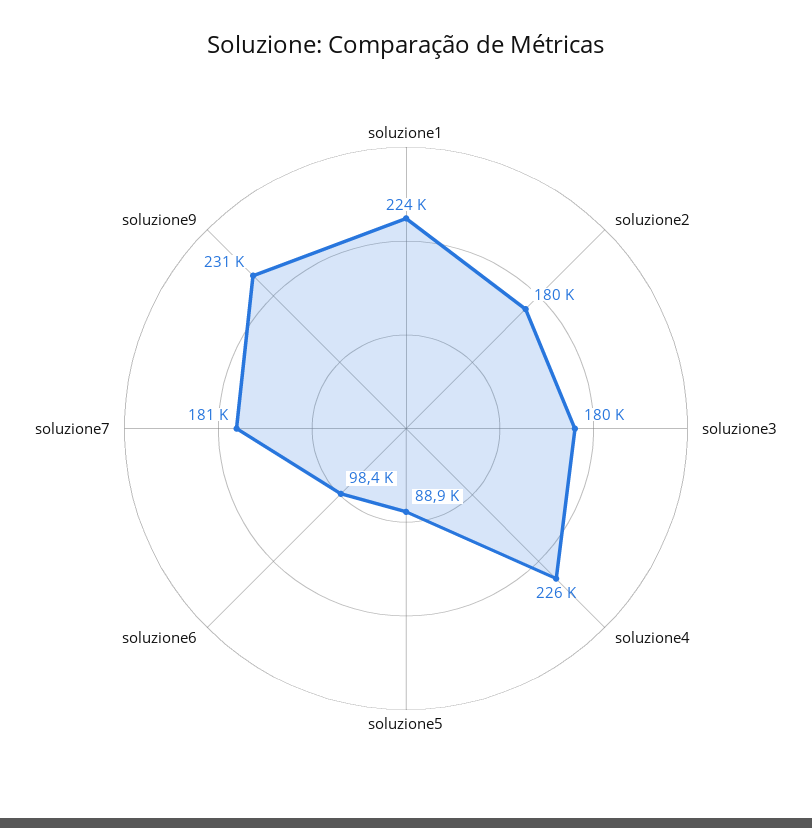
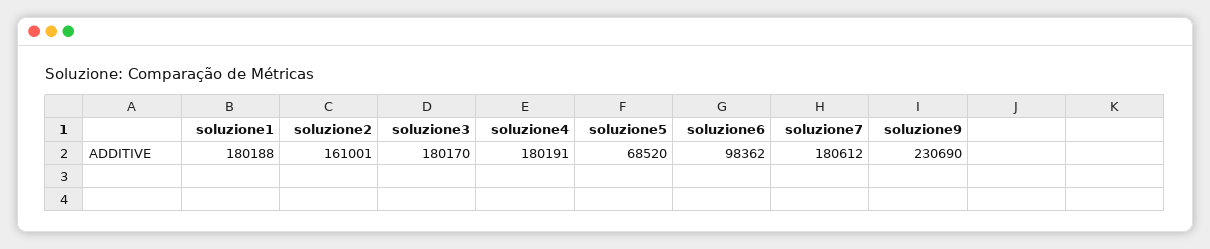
soluzione1: 224000 -> 180188
soluzione2: 180000 -> 161001
soluzione4: 226000 -> 180191
soluzione5: 88900 -> 68520

